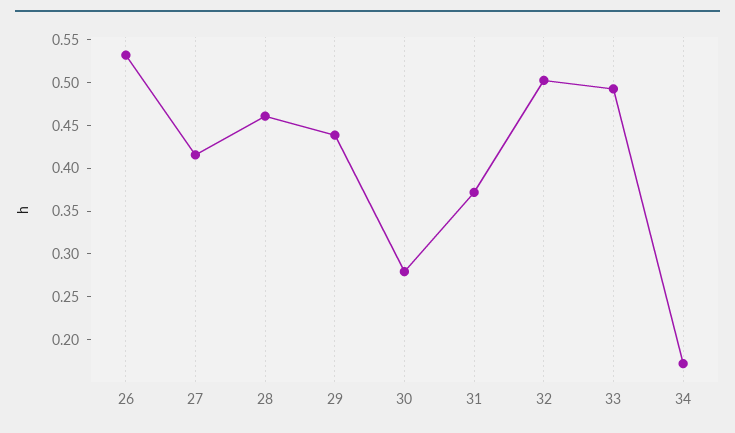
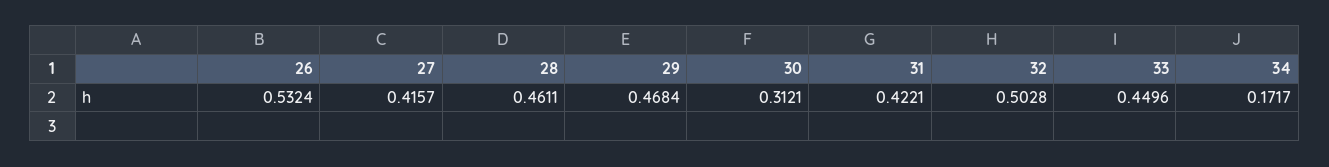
29: 0.44 -> 0.4684
30: 0.28 -> 0.3121
31: 0.37 -> 0.4221
33: 0.49 -> 0.4496

